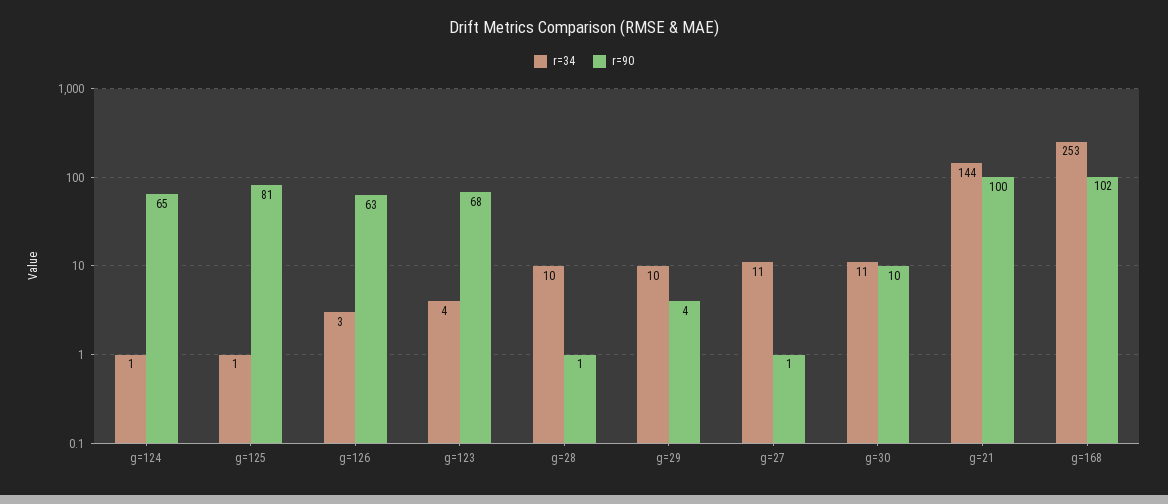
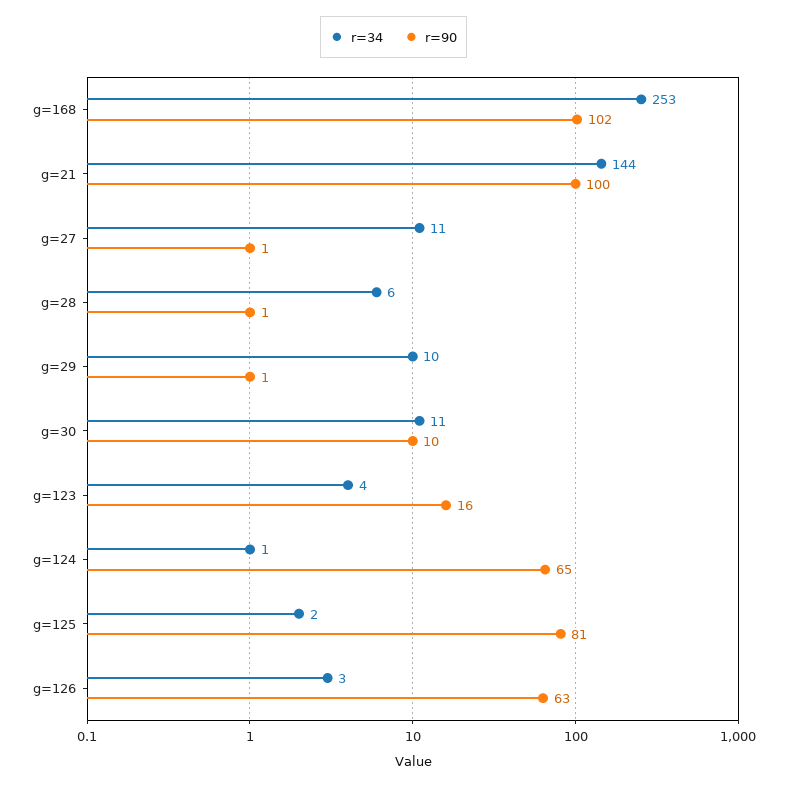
r=34, g=125: 1 -> 2
r=90, g=123: 68 -> 16
r=34, g=28: 10 -> 6
r=90, g=29: 4 -> 1

